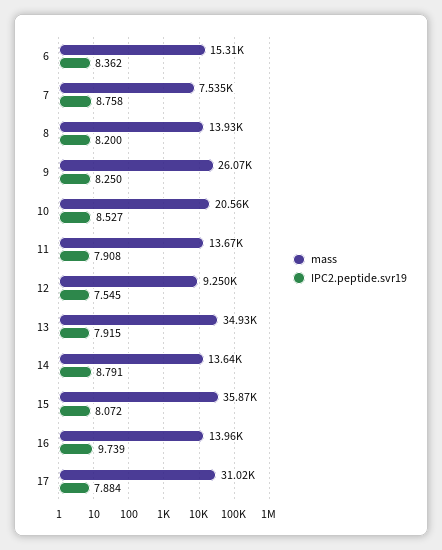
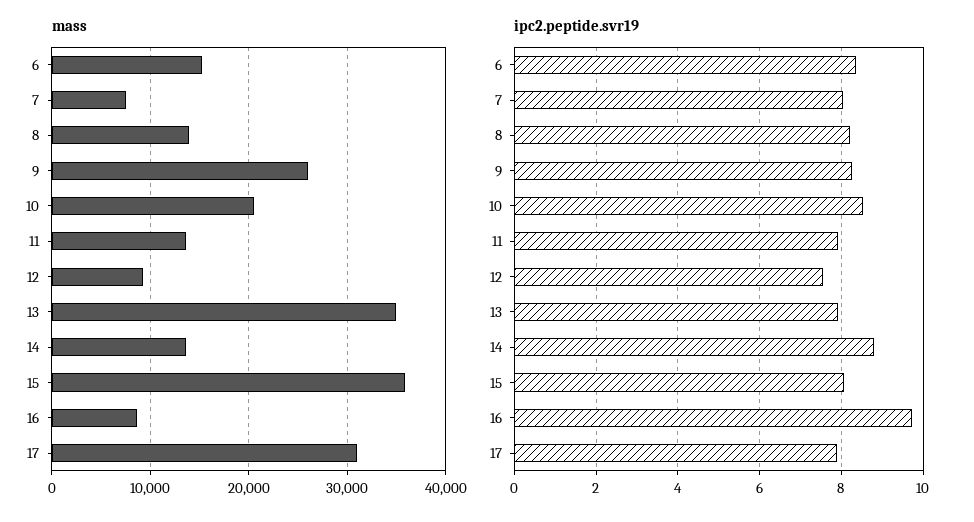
IPC2.peptide.svr19, 7: 8.758 -> 8
mass, 16: 13960 -> 9000

